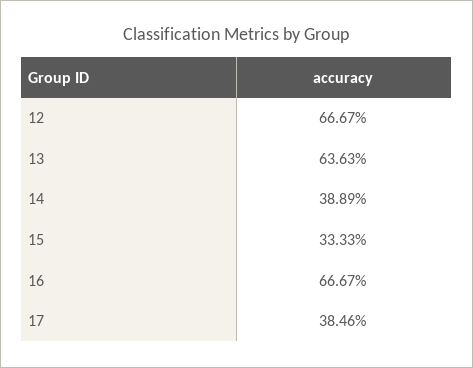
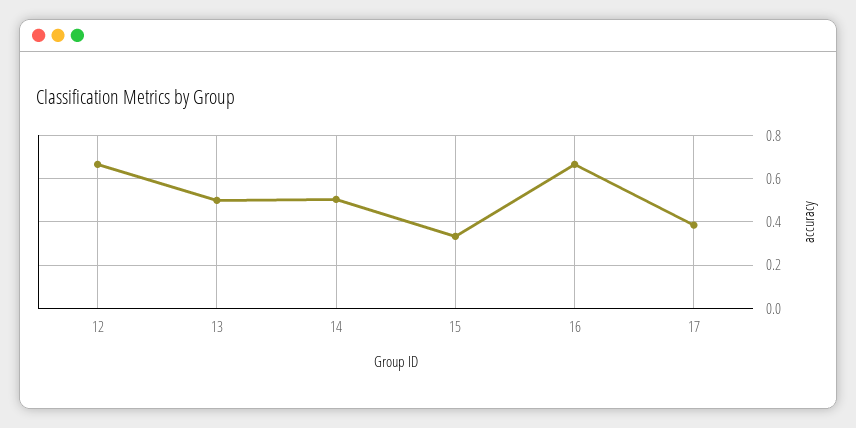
13: 0.6363 -> 0.5
14: 0.3889 -> 0.5

